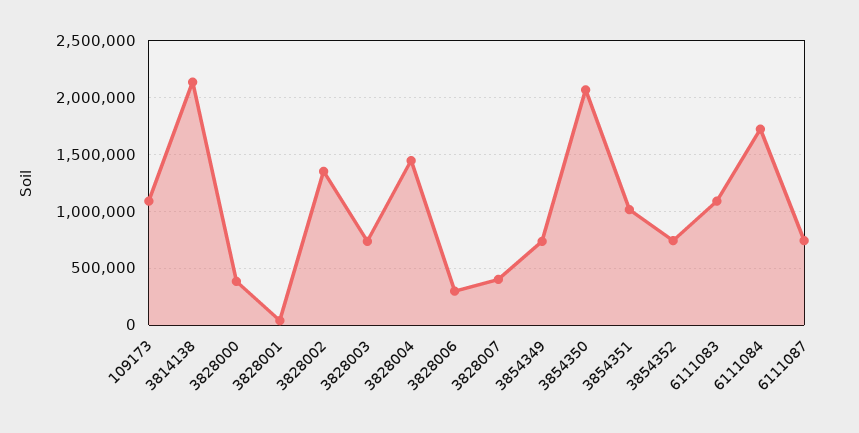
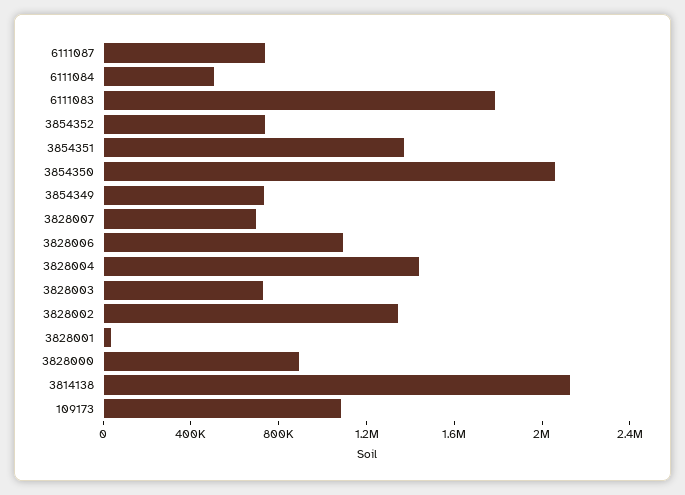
3828000: 400000 -> 900000
3828006: 300000 -> 1100000
3828007: 400000 -> 700000
3854351: 1000000 -> 1400000
6111083: 1100000 -> 1800000
6111084: 1700000 -> 500000

